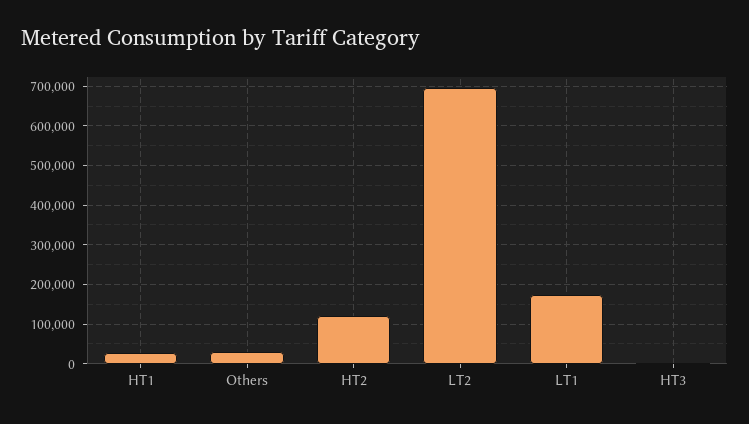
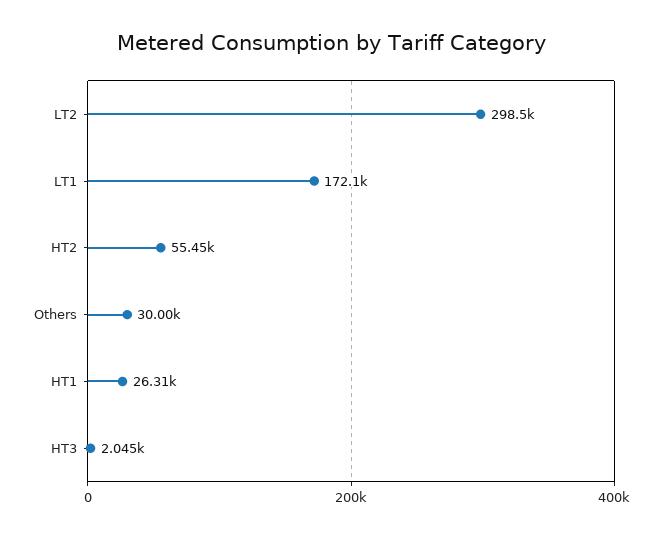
HT2: 120000 -> 55450
LT2: 700000 -> 298500

